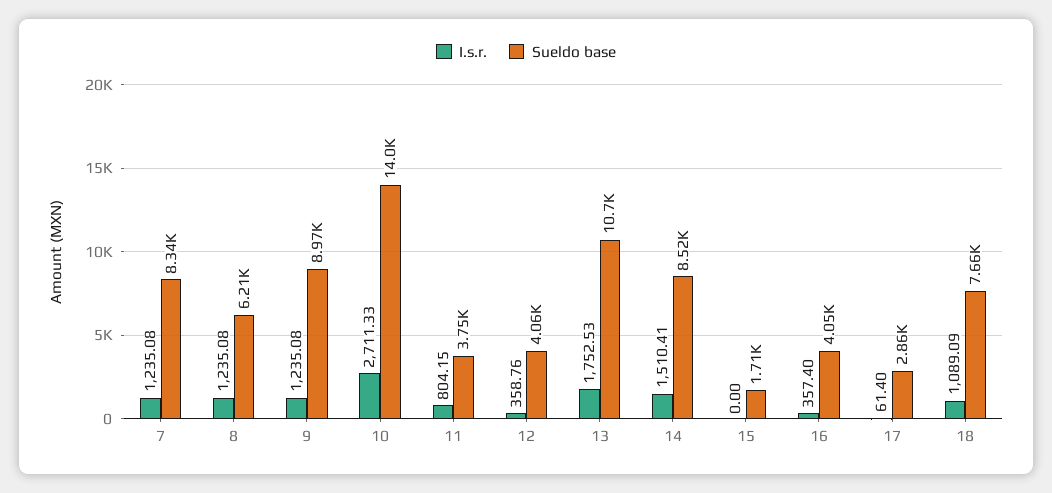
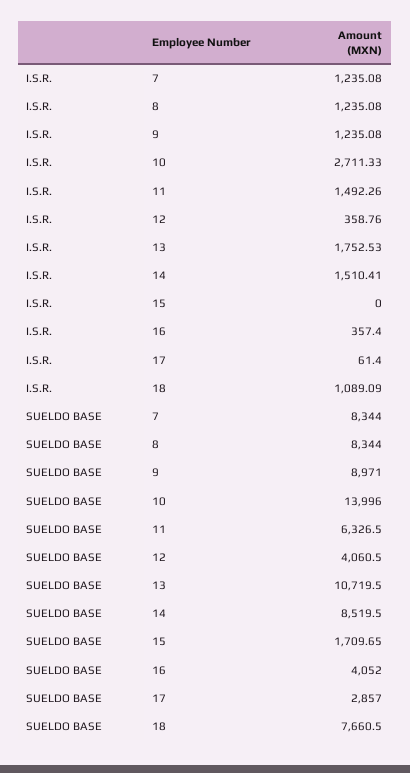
Sueldo base, 8: 6210 -> 8344
I.s.r., 11: 804.15 -> 1492.26
Sueldo base, 11: 3750 -> 6326.5

